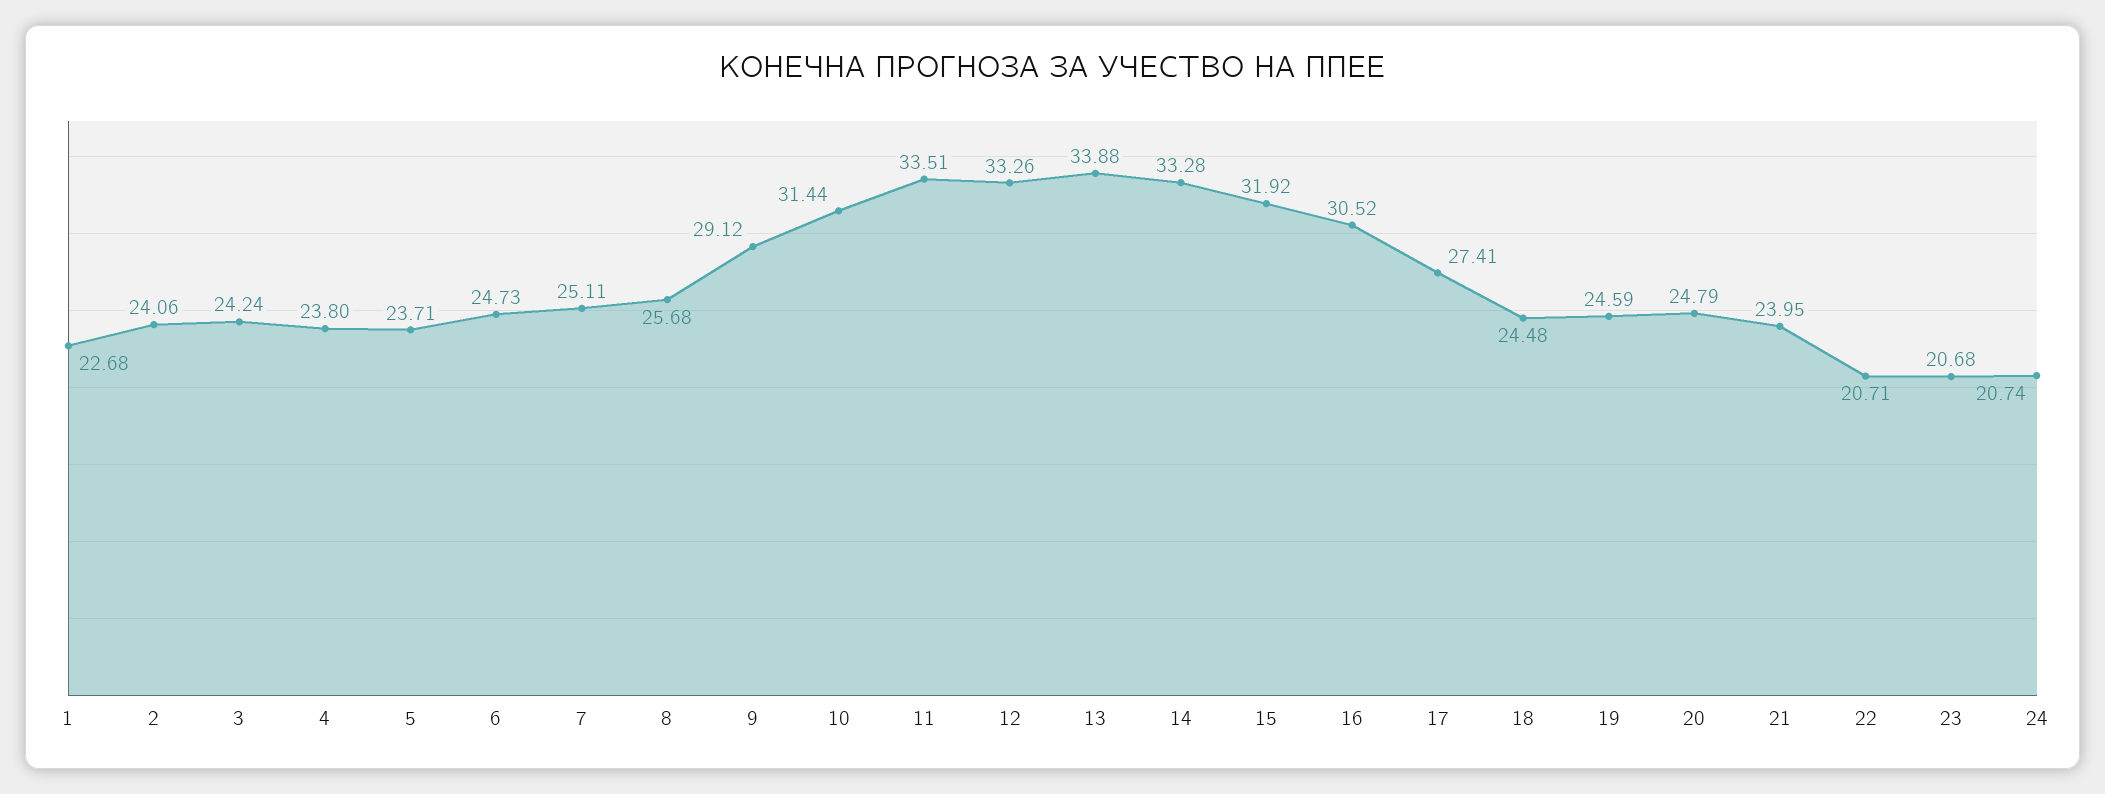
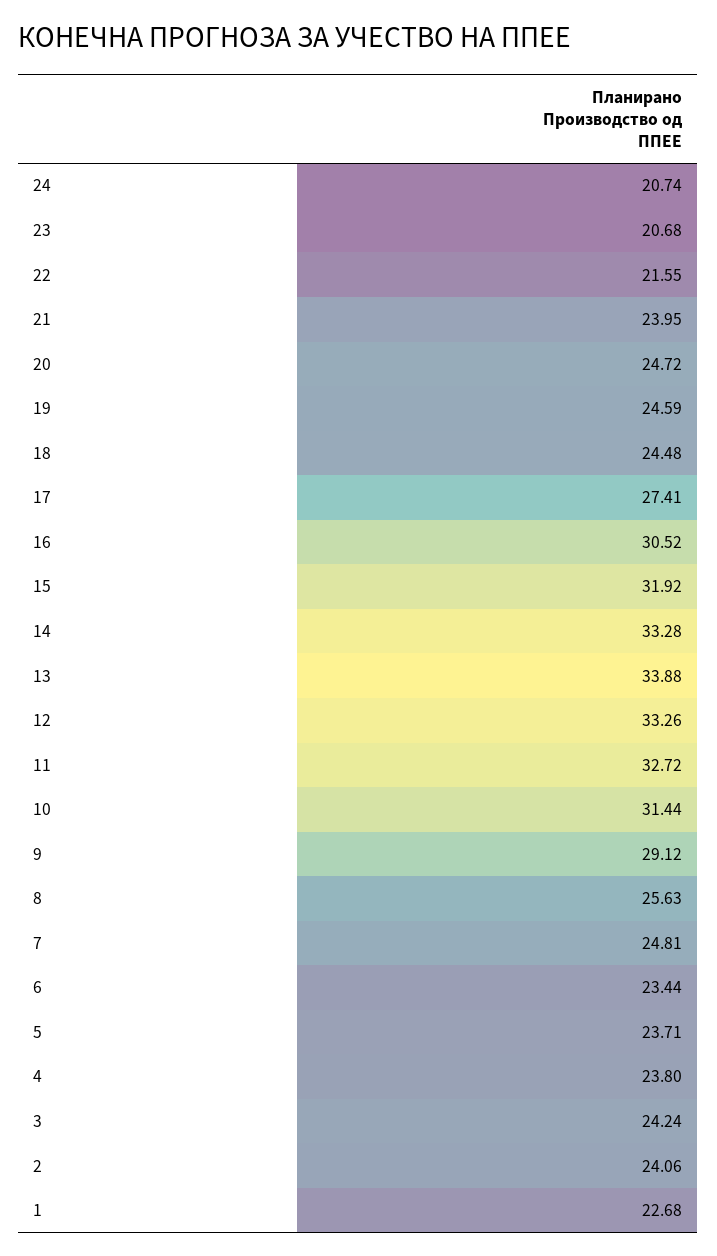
6: 24.73 -> 23.44
7: 25.11 -> 24.81
8: 25.68 -> 25.63
11: 33.51 -> 32.72
20: 24.79 -> 24.72
22: 20.71 -> 21.55

